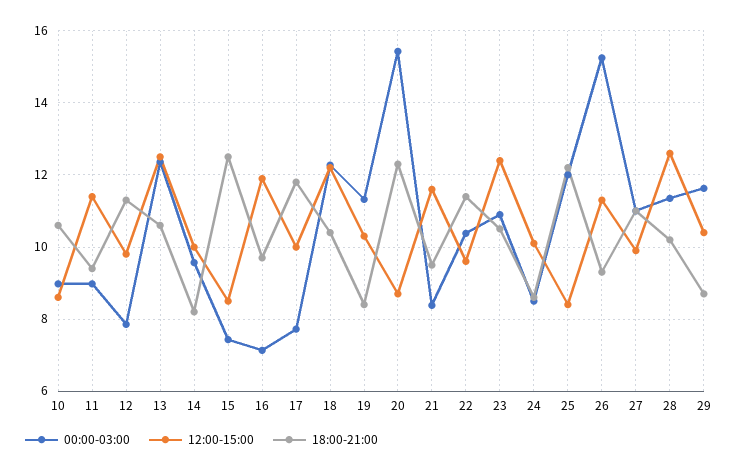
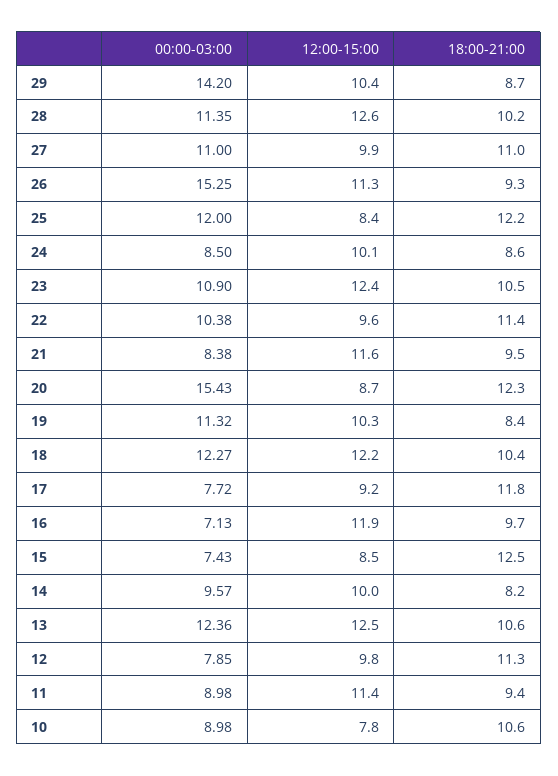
12:00-15:00, 10: 8.6 -> 7.8
12:00-15:00, 17: 10 -> 9.2
00:00-03:00, 29: 11.6 -> 14.2

